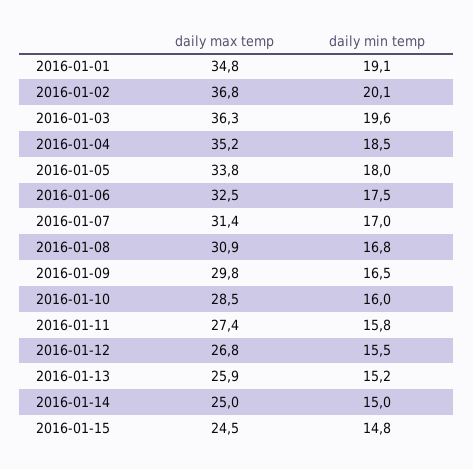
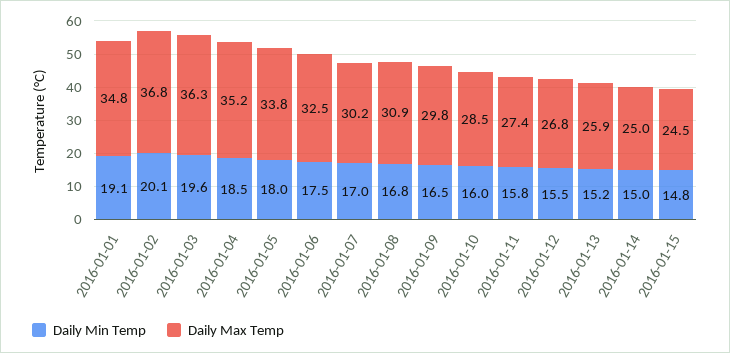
daily max temp, 2016-01-07: 31.4 -> 30.2

